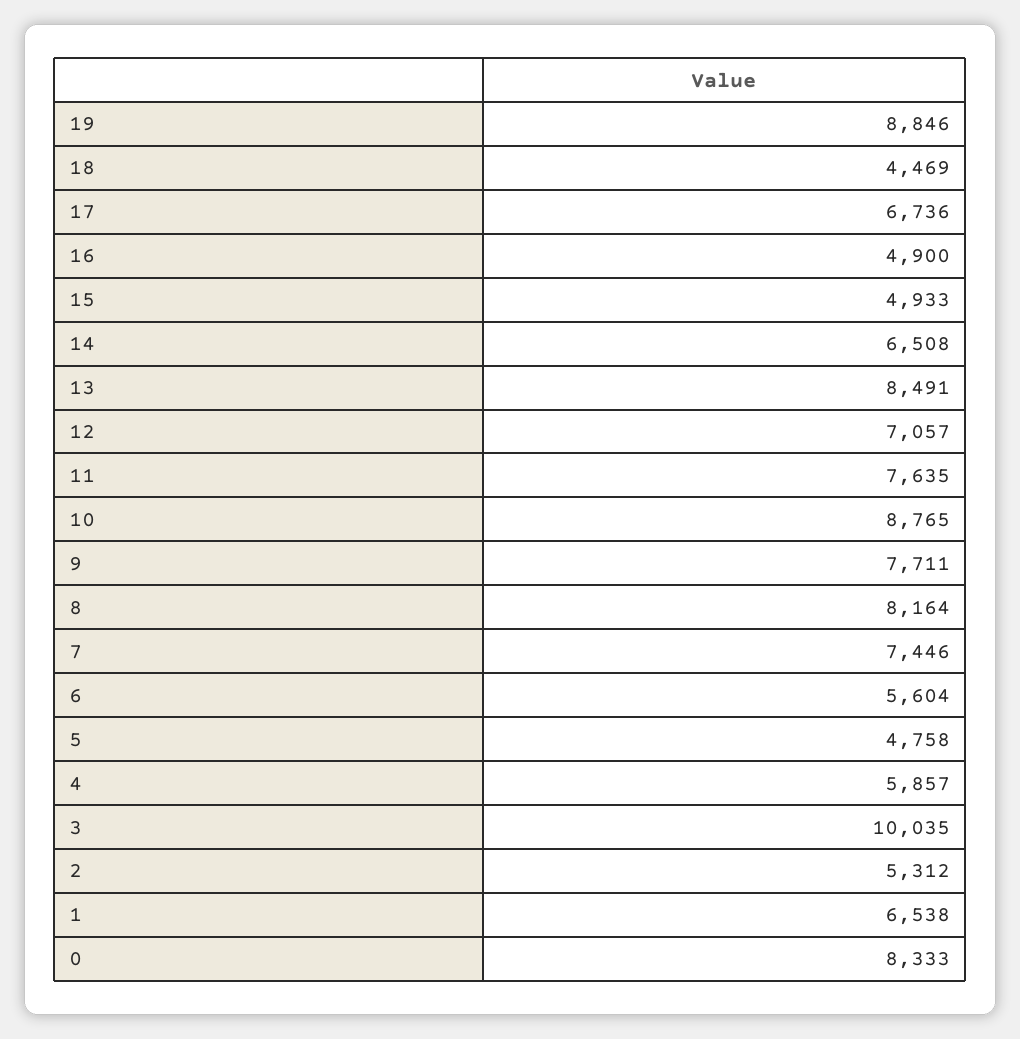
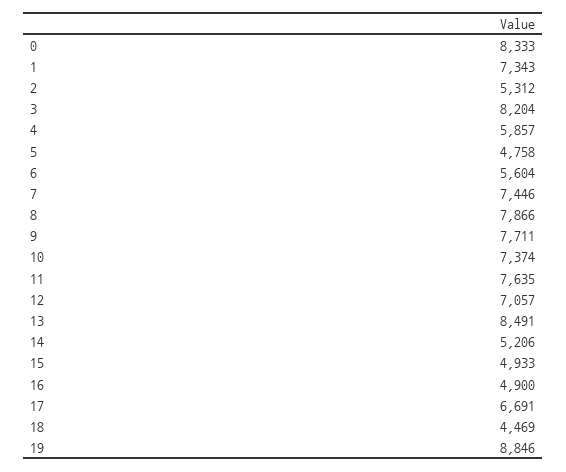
17: 6736 -> 6691
14: 6508 -> 5206
10: 8765 -> 7374
8: 8164 -> 7866
3: 10035 -> 8204
1: 6538 -> 7343

